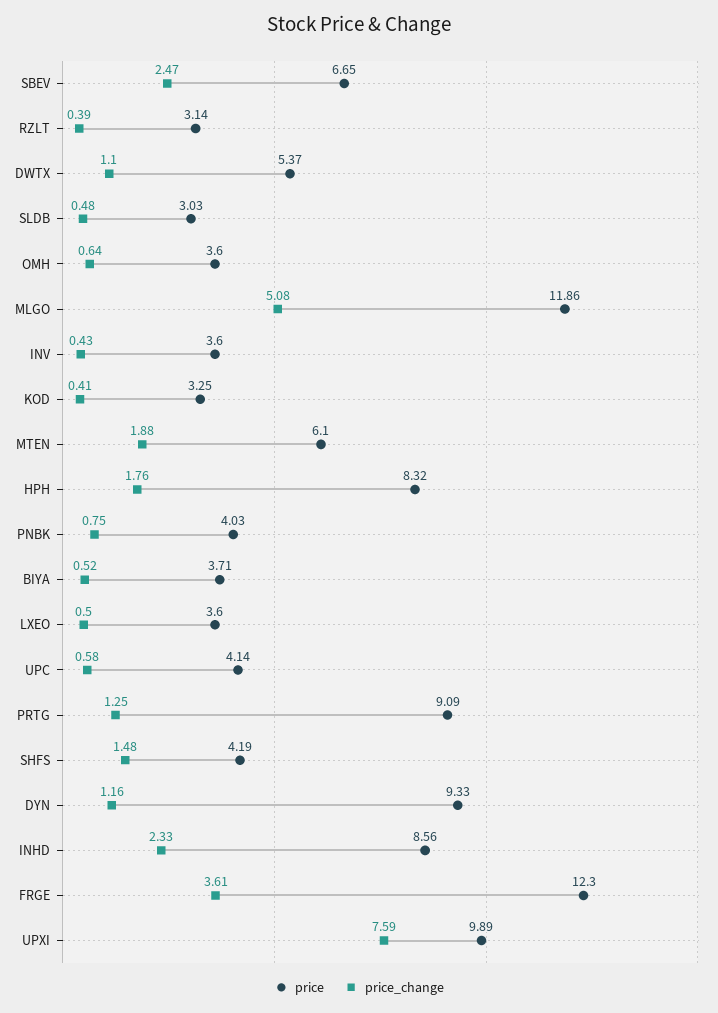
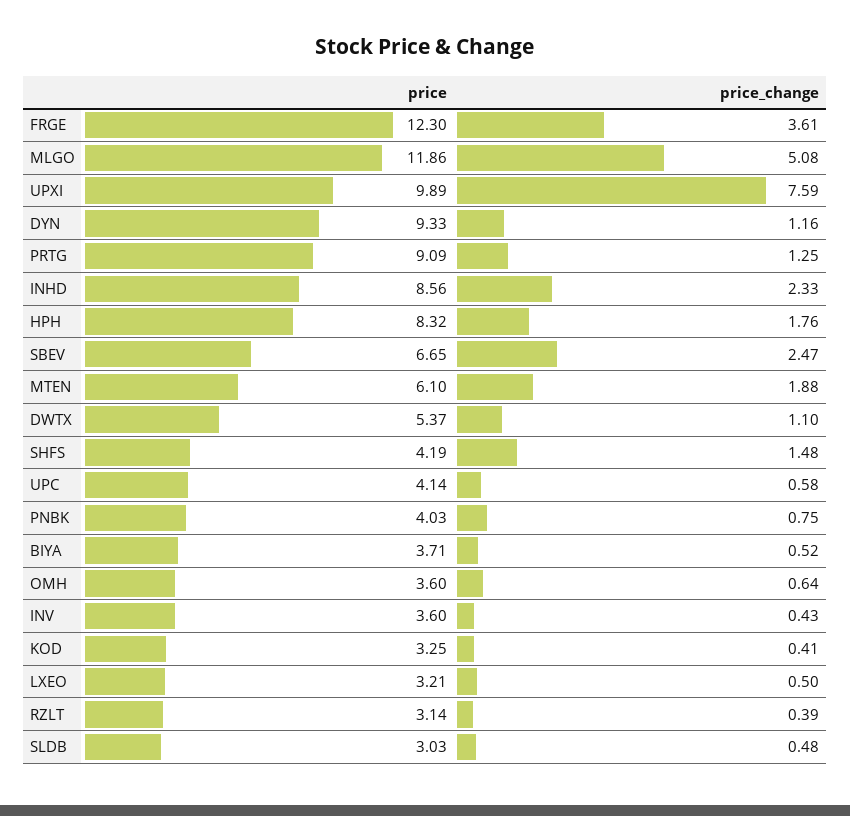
price, LXEO: 3.6 -> 3.21

